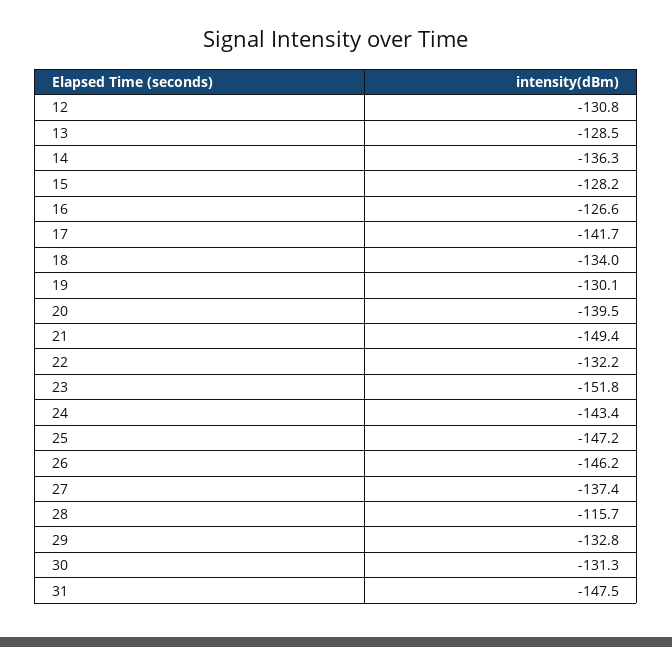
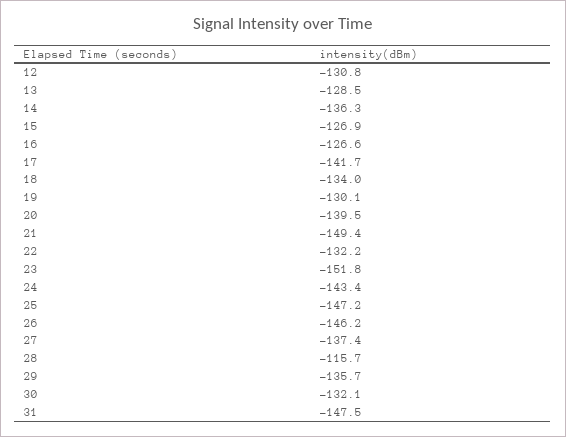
15: -128.2 -> -126.9
29: -132.8 -> -135.7
30: -131.3 -> -132.1

